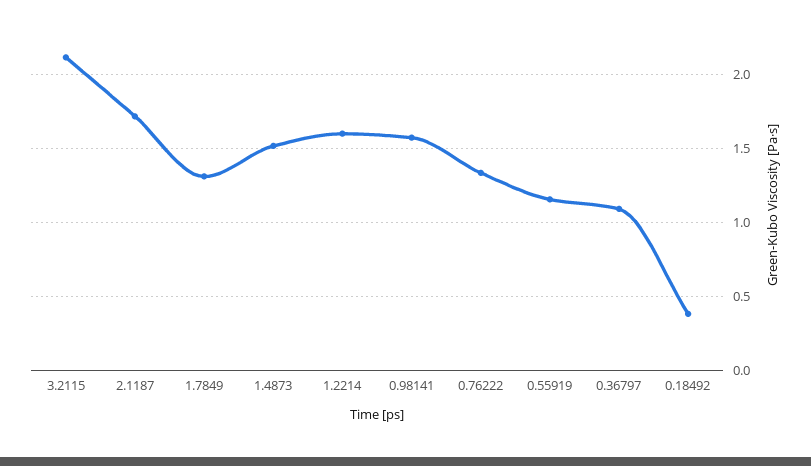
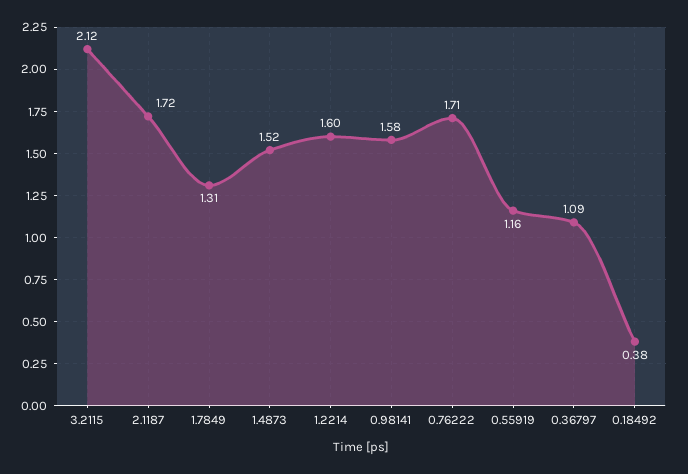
0.76222: 1.35 -> 1.71

